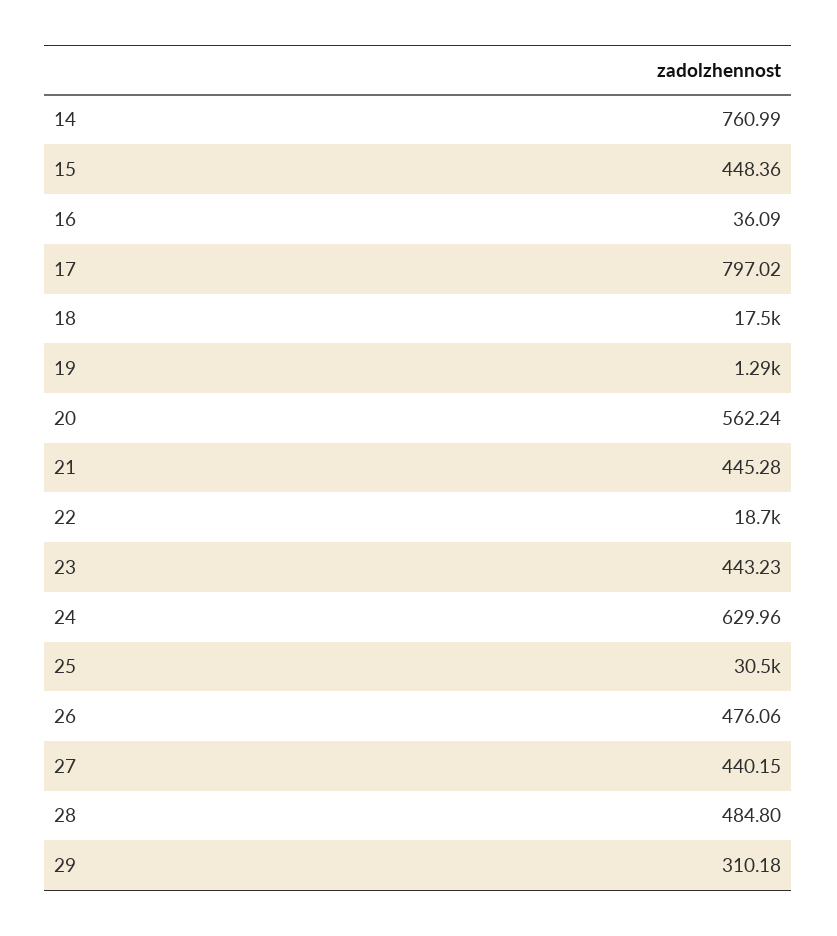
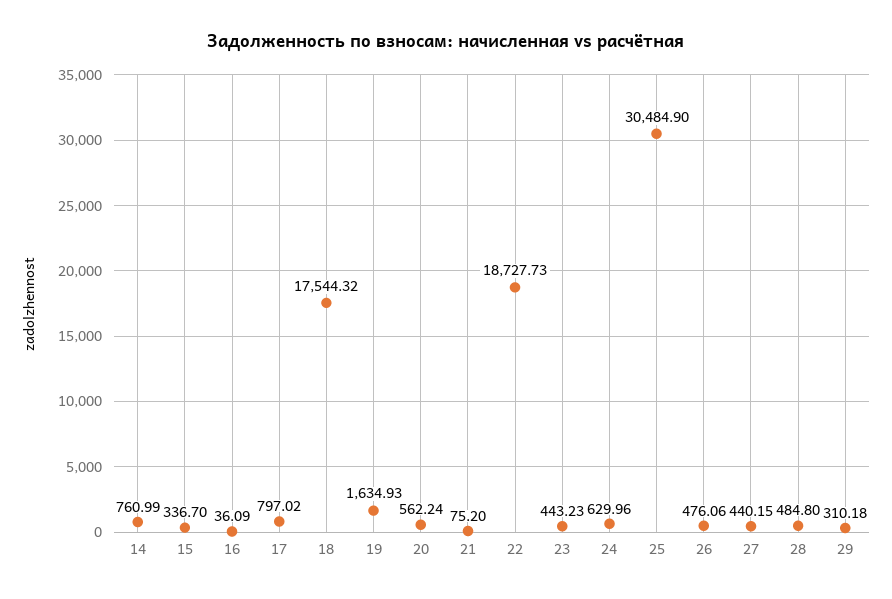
15: 448.36 -> 336.7
19: 1290 -> 1634.93
21: 445.28 -> 75.2

